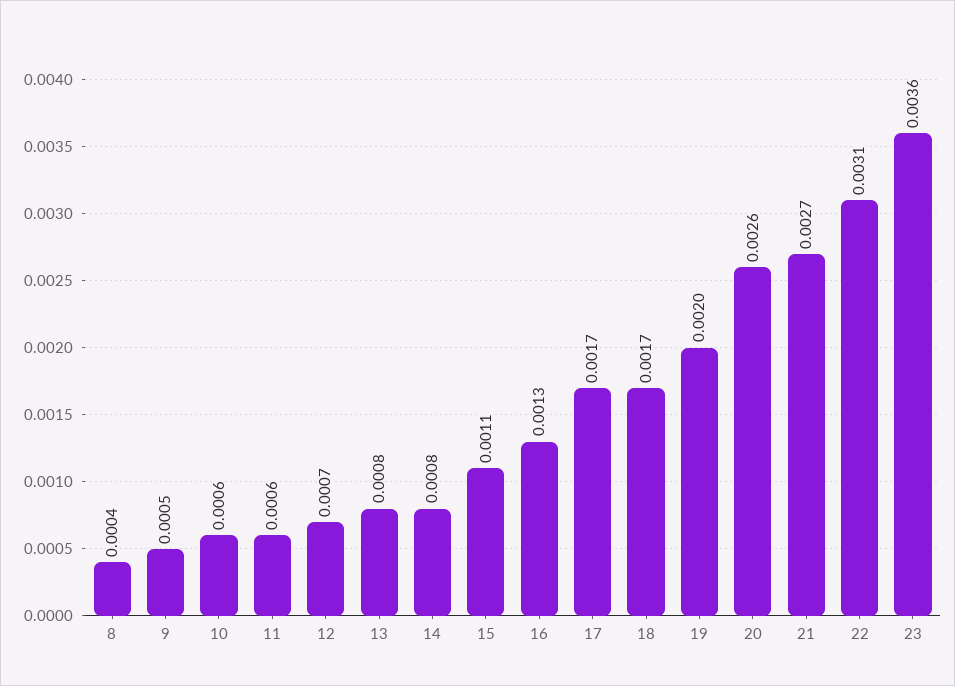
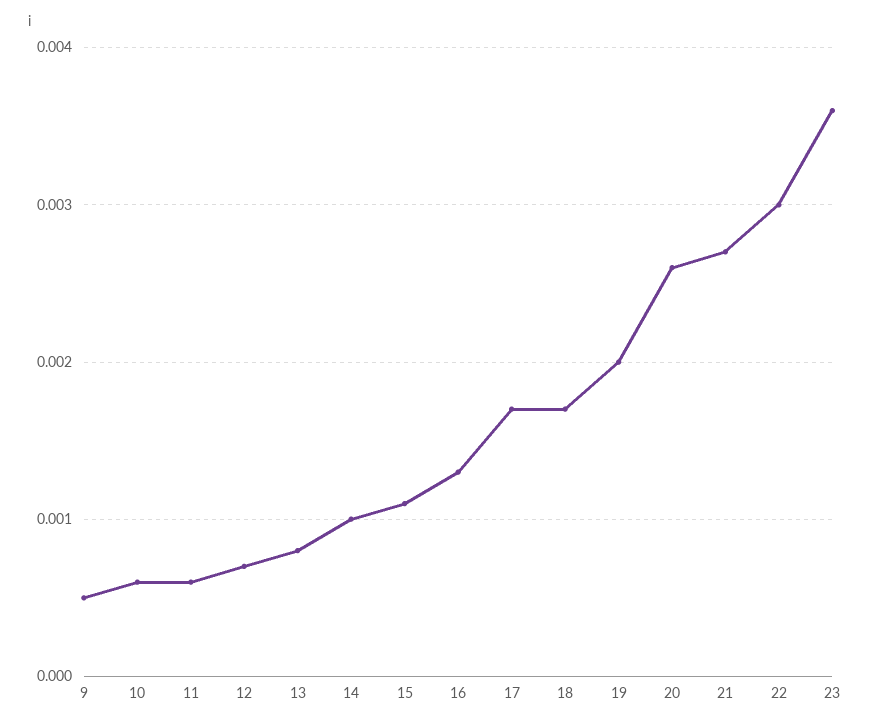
8: 0.0004 -> none
14: 0.0008 -> 0.001
22: 0.0031 -> 0.003

